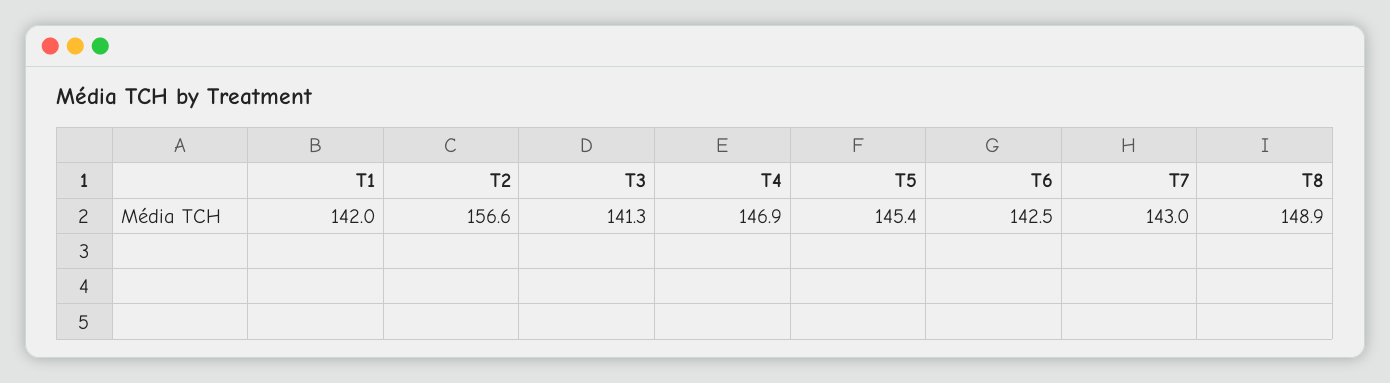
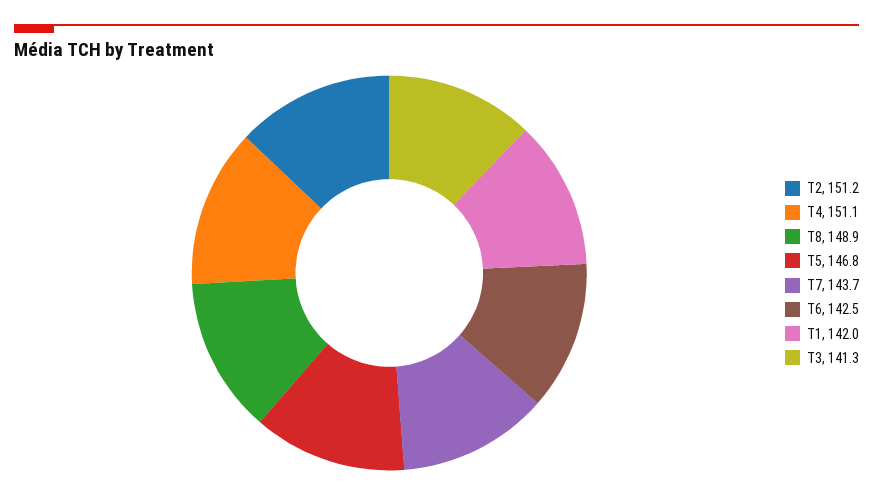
T2: 156.6 -> 151.2
T4: 146.9 -> 151.1
T5: 145.4 -> 146.8
T7: 143 -> 143.7

